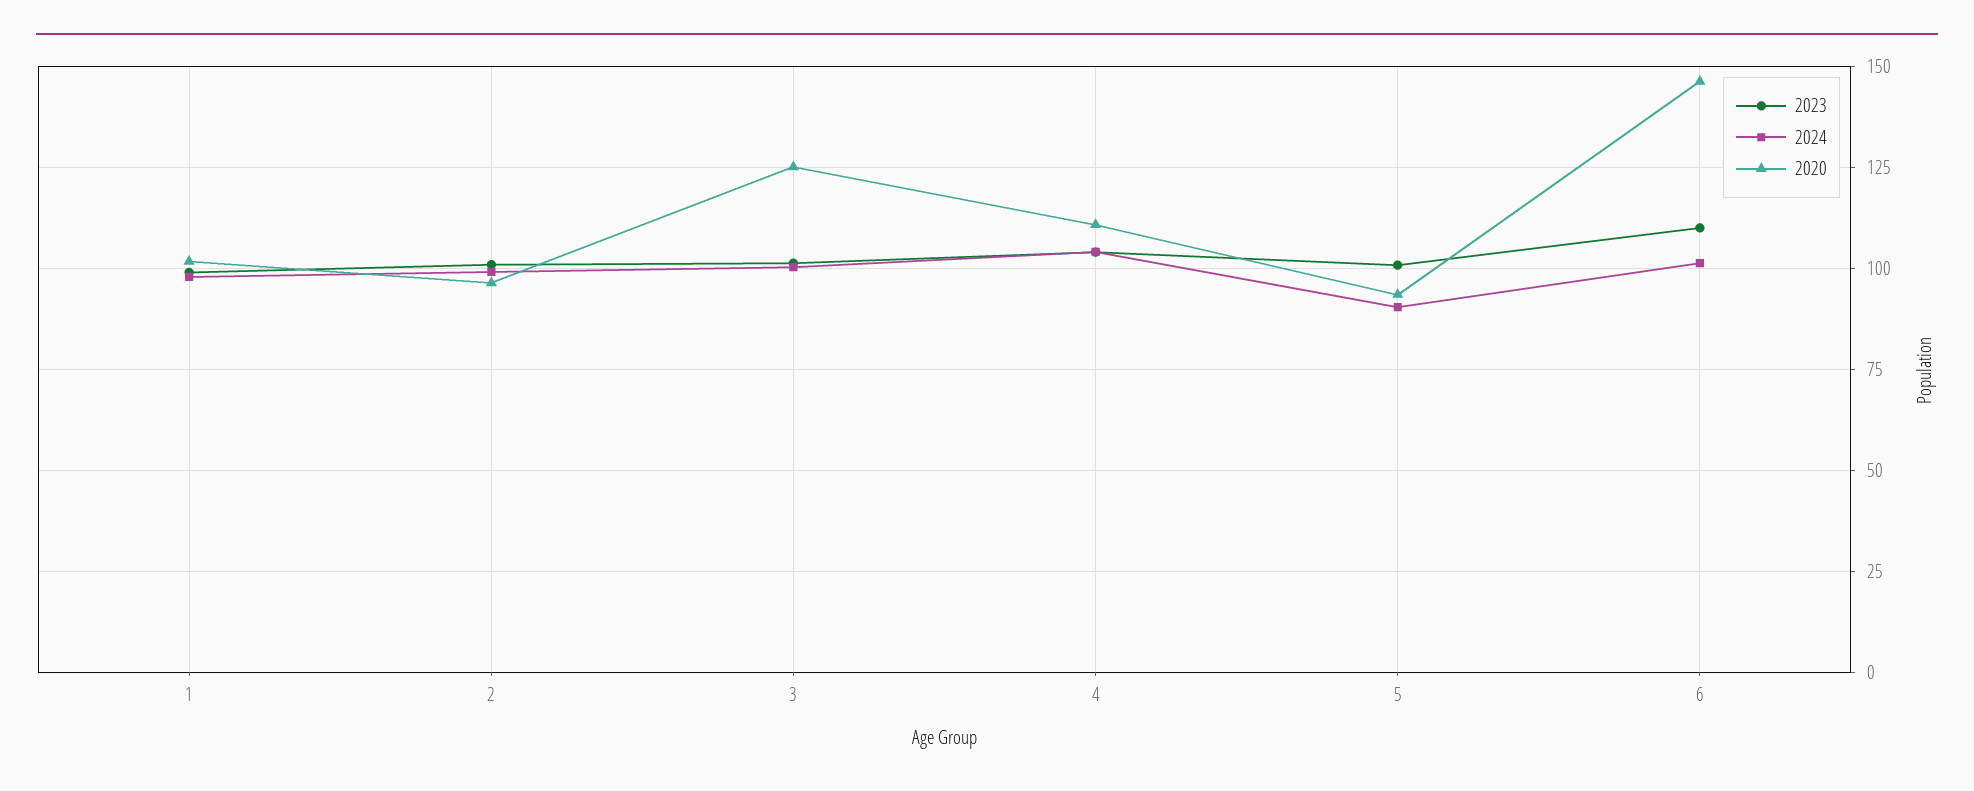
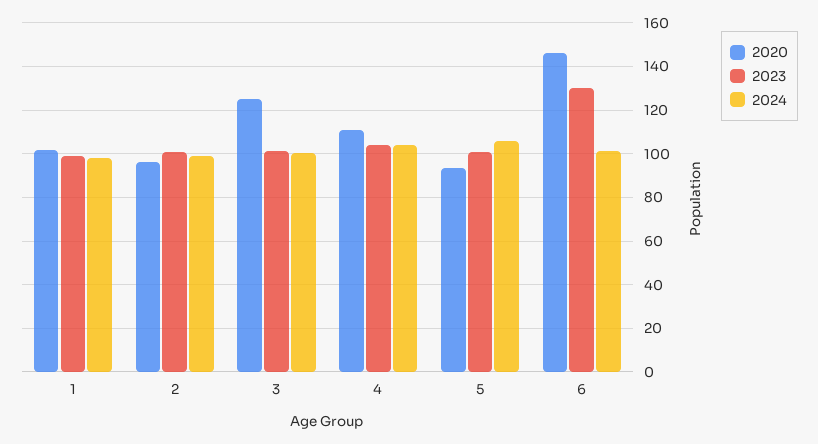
2024, 5: 90 -> 105
2023, 6: 110 -> 130

